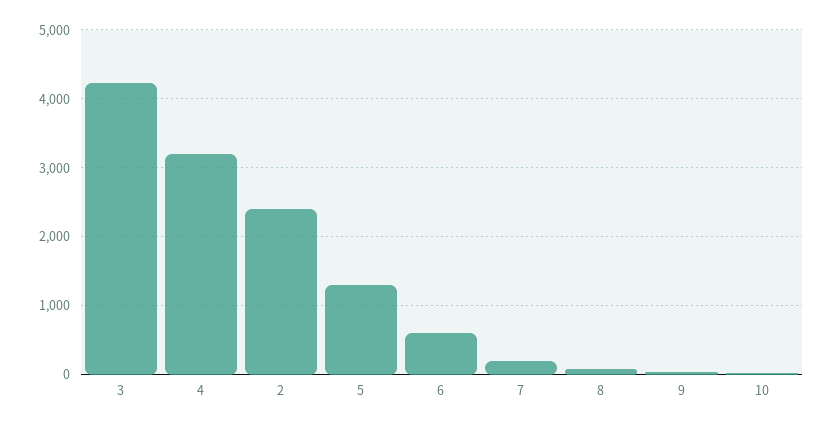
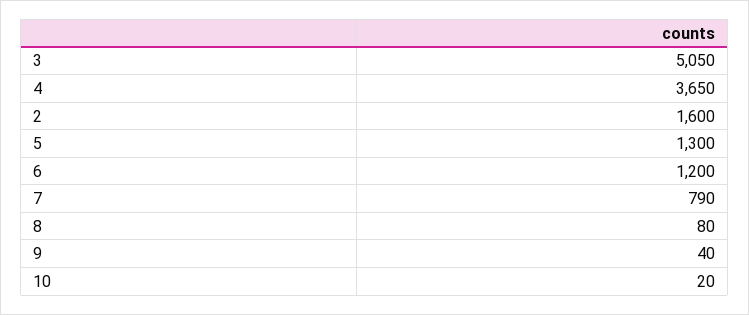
3: 4200 -> 5050
4: 3200 -> 3650
2: 2400 -> 1600
6: 600 -> 1200
7: 200 -> 790

